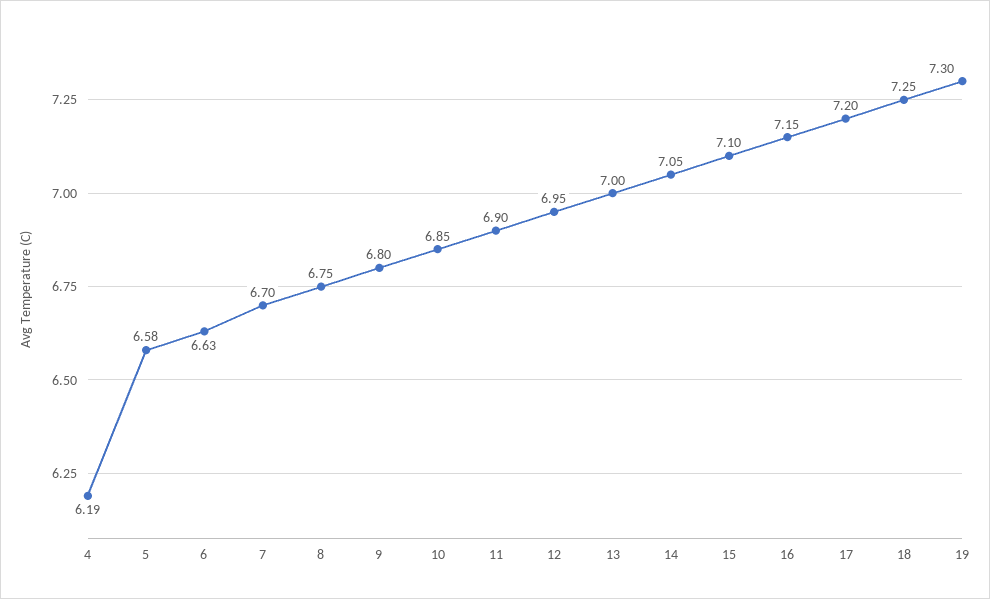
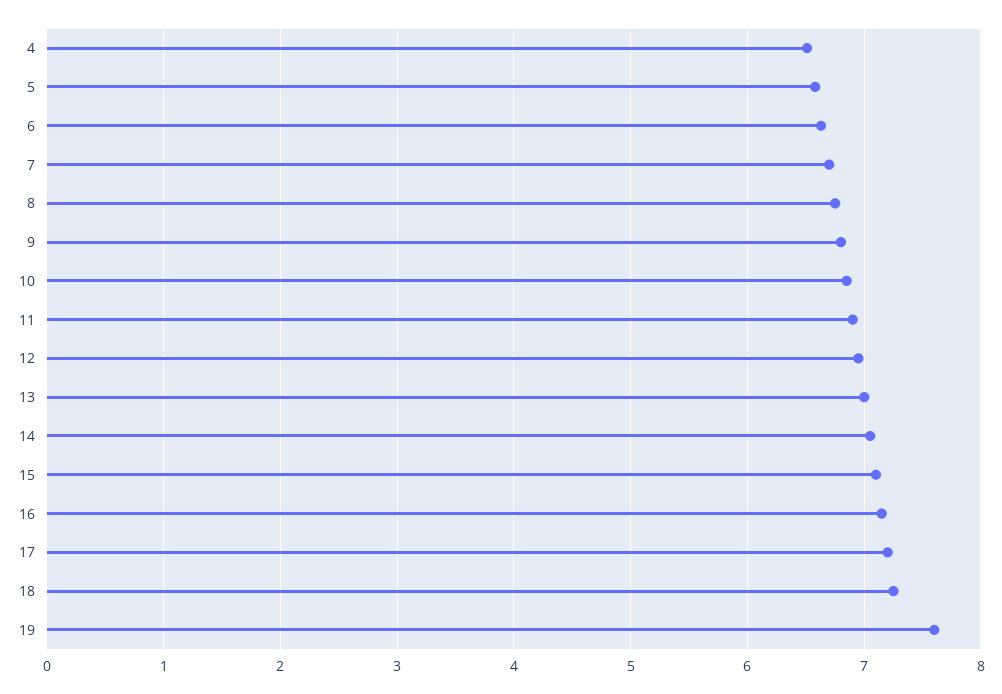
4: 6.19 -> 6.5
19: 7.3 -> 7.6

